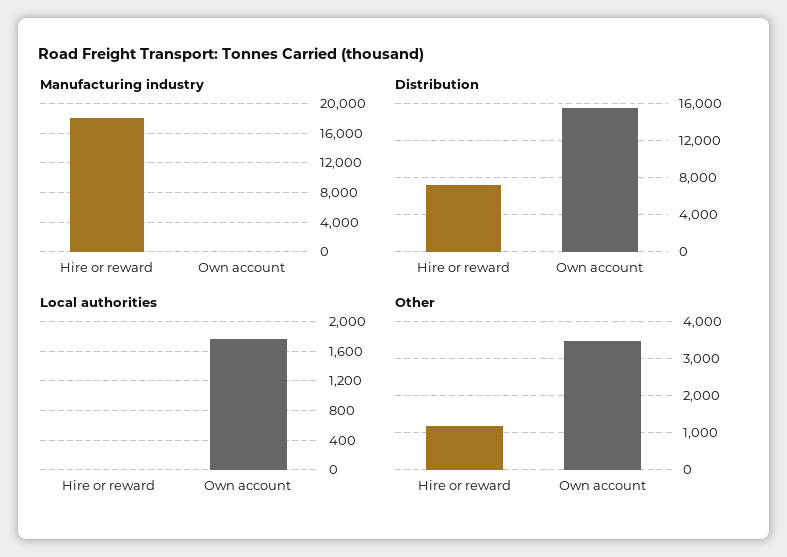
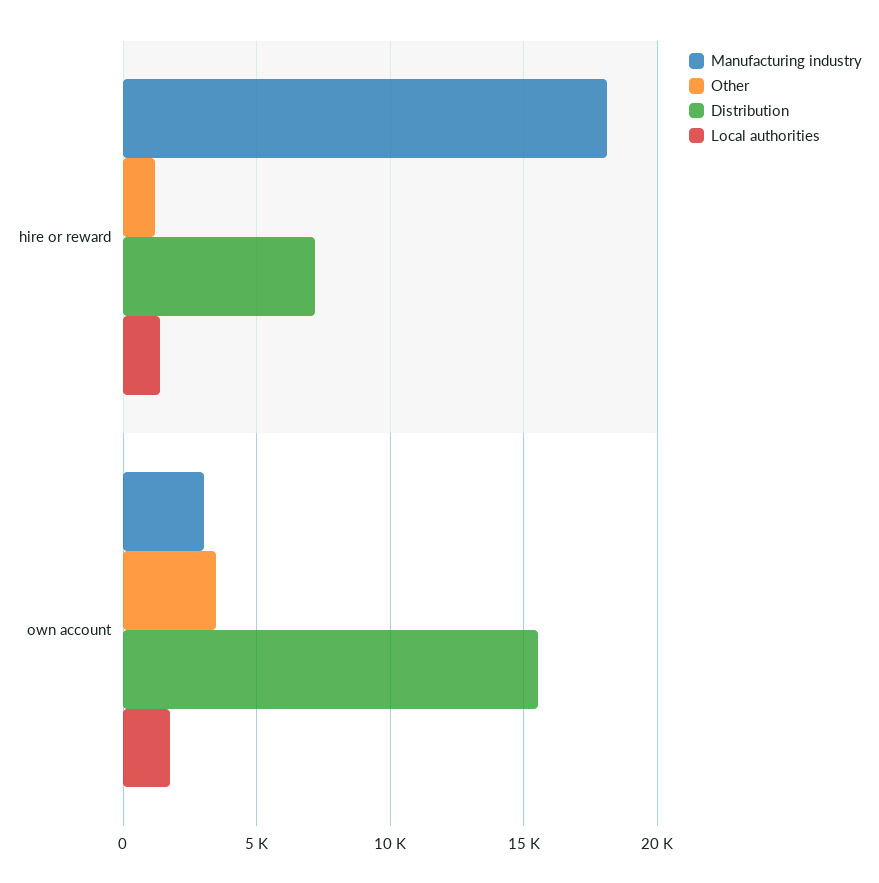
Manufacturing industry, Own account: 0 -> 3000
Local authorities, Hire or reward: 0 -> 1500

